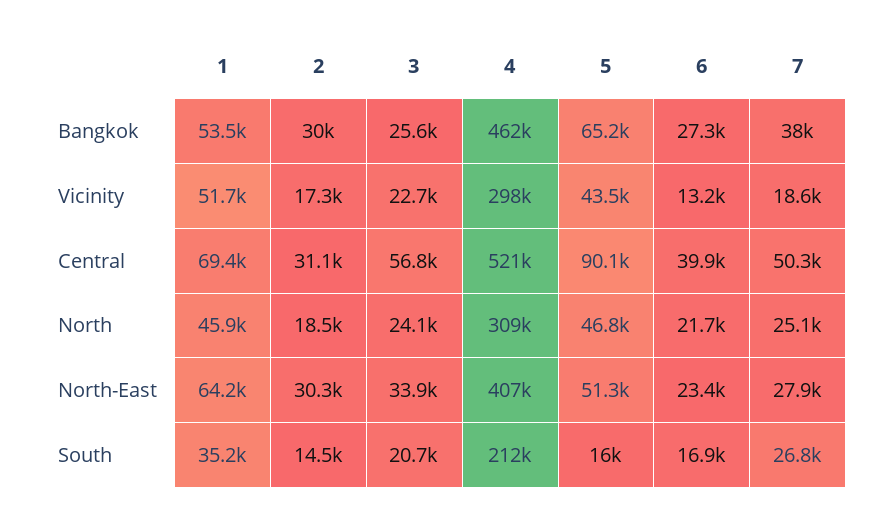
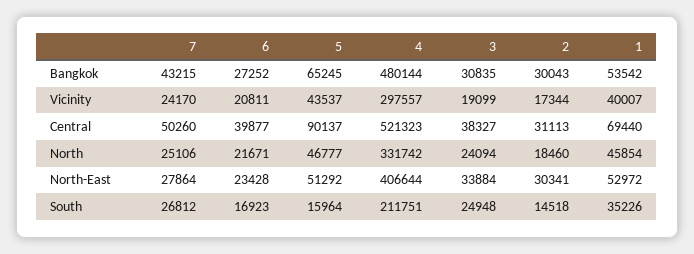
3, Bangkok: 25600 -> 30835
4, Bangkok: 462000 -> 480144
7, Bangkok: 38000 -> 43215
1, Vicinity: 51700 -> 40007
3, Vicinity: 22700 -> 19099
6, Vicinity: 13200 -> 20811
7, Vicinity: 18600 -> 24170
3, Central: 56800 -> 38327
4, North: 309000 -> 331742
1, North-East: 64200 -> 52972
3, South: 20700 -> 24948

